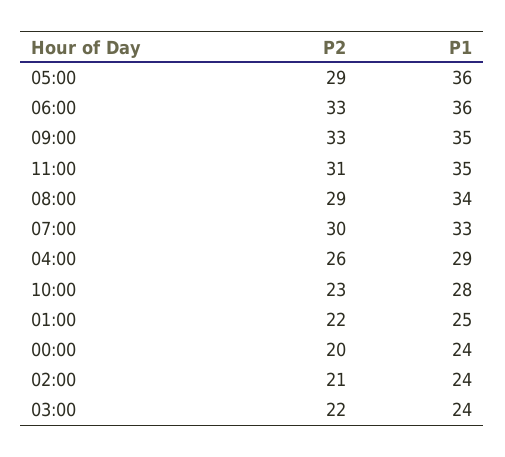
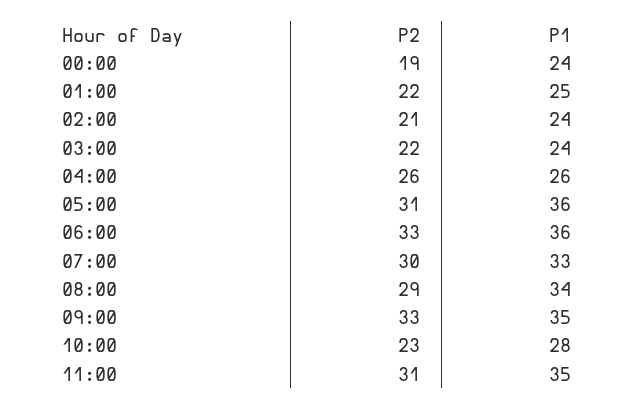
P2, 05:00: 29 -> 31
P1, 04:00: 29 -> 26
P2, 00:00: 20 -> 19

